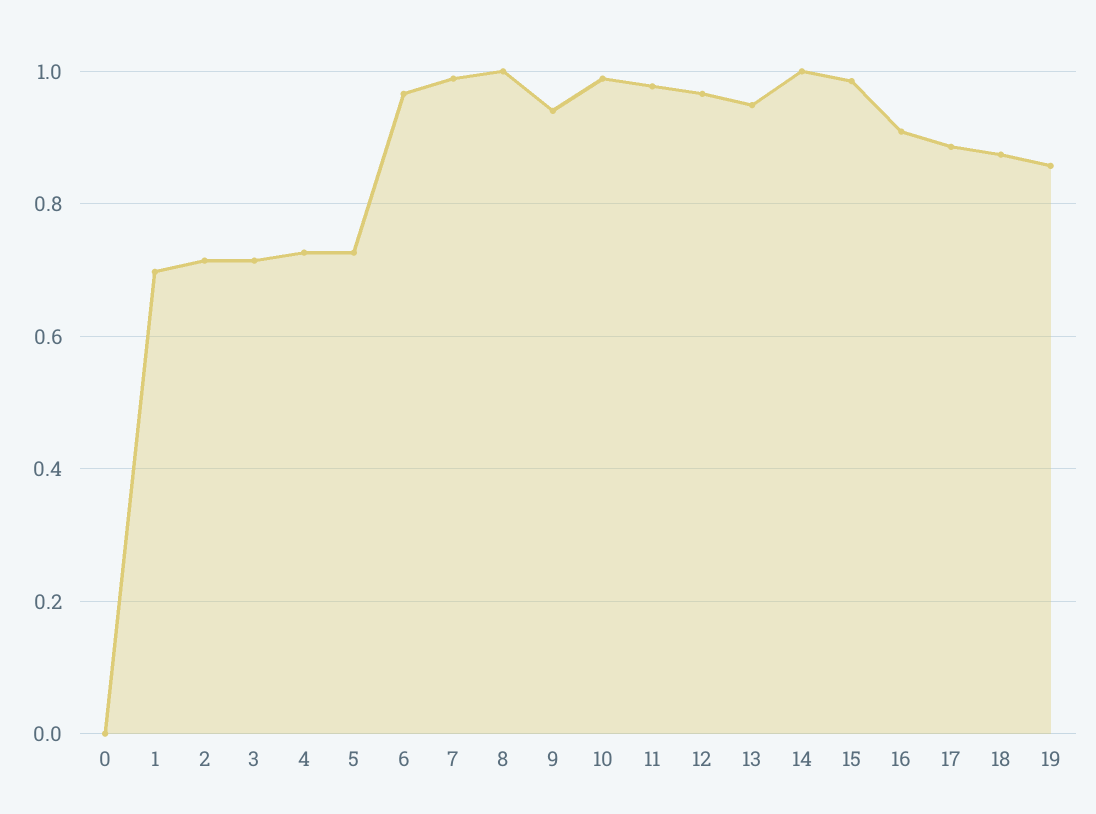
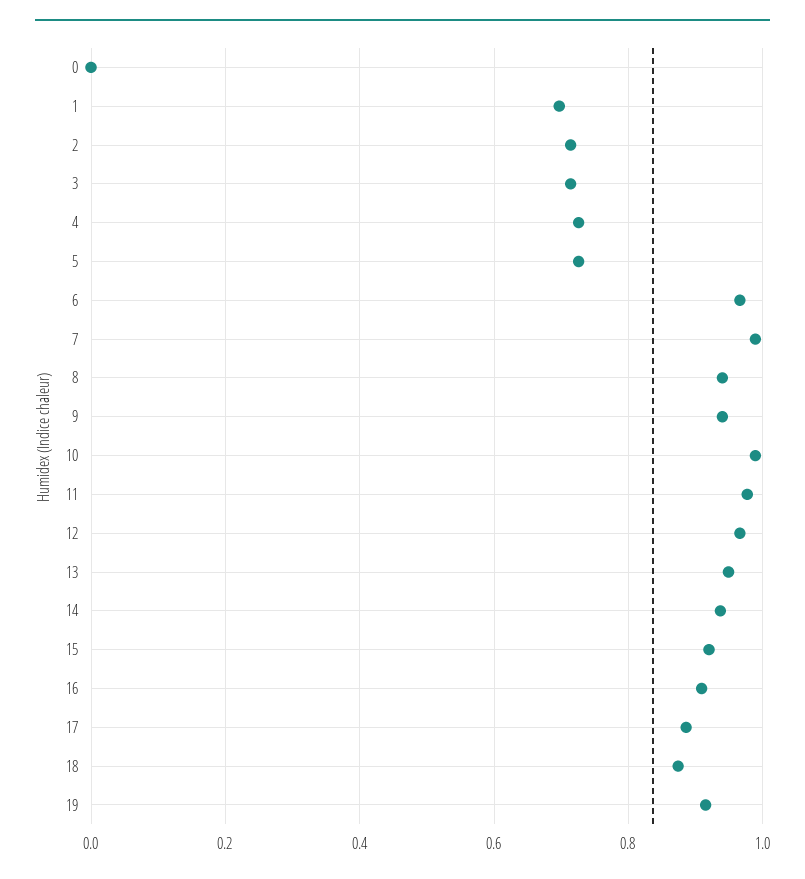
8: 1 -> 0.94
14: 1 -> 0.94
15: 0.98 -> 0.92
19: 0.86 -> 0.92

